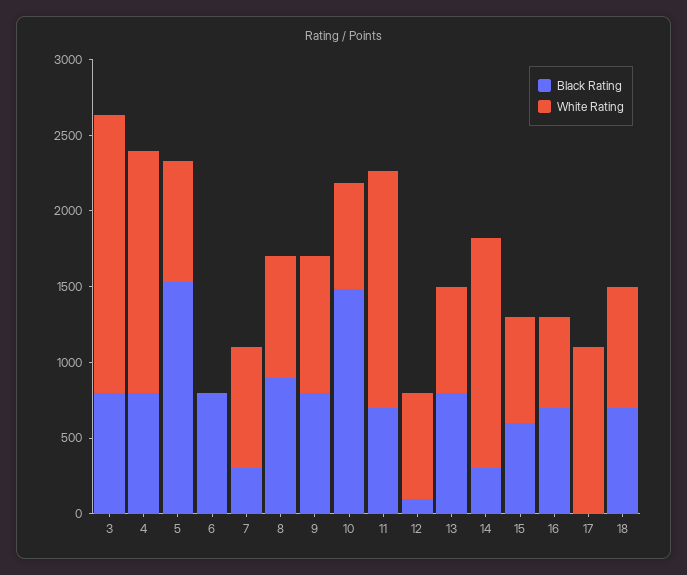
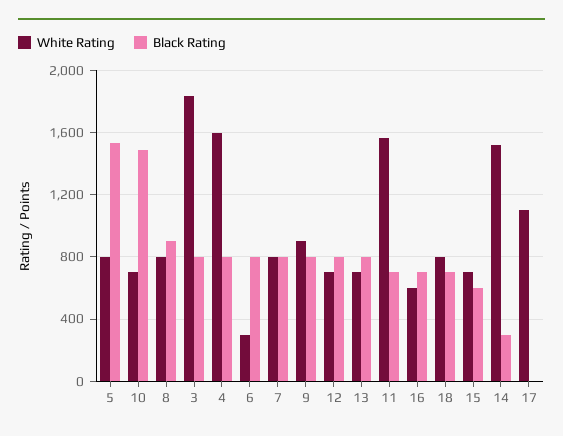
White Rating, 6: 0 -> 300
Black Rating, 7: 300 -> 800
Black Rating, 12: 100 -> 800

